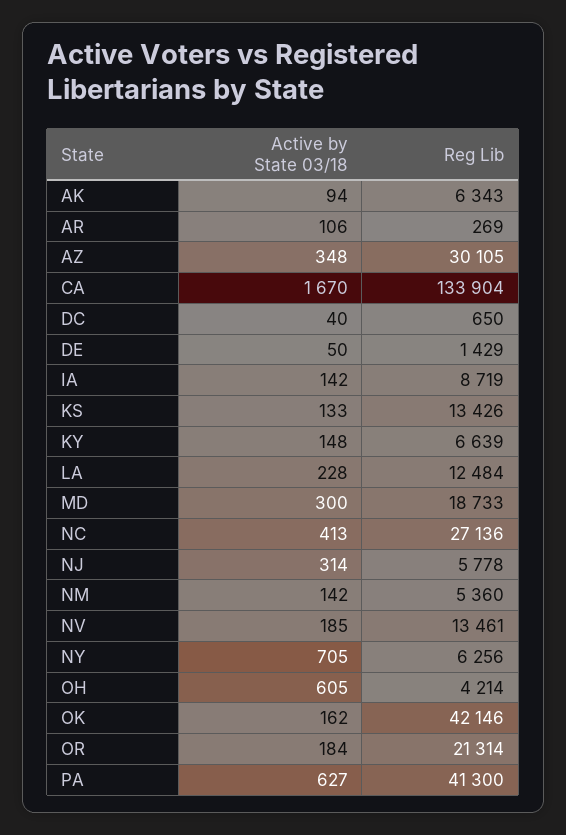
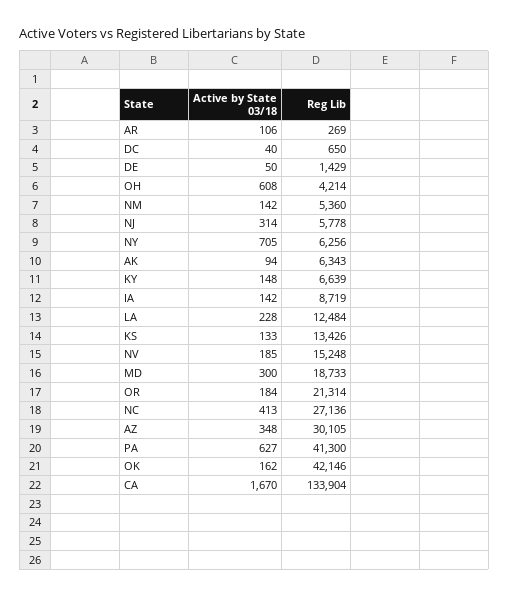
Reg Lib, NV: 13461 -> 15248
Active by State 03/18, OH: 605 -> 608

